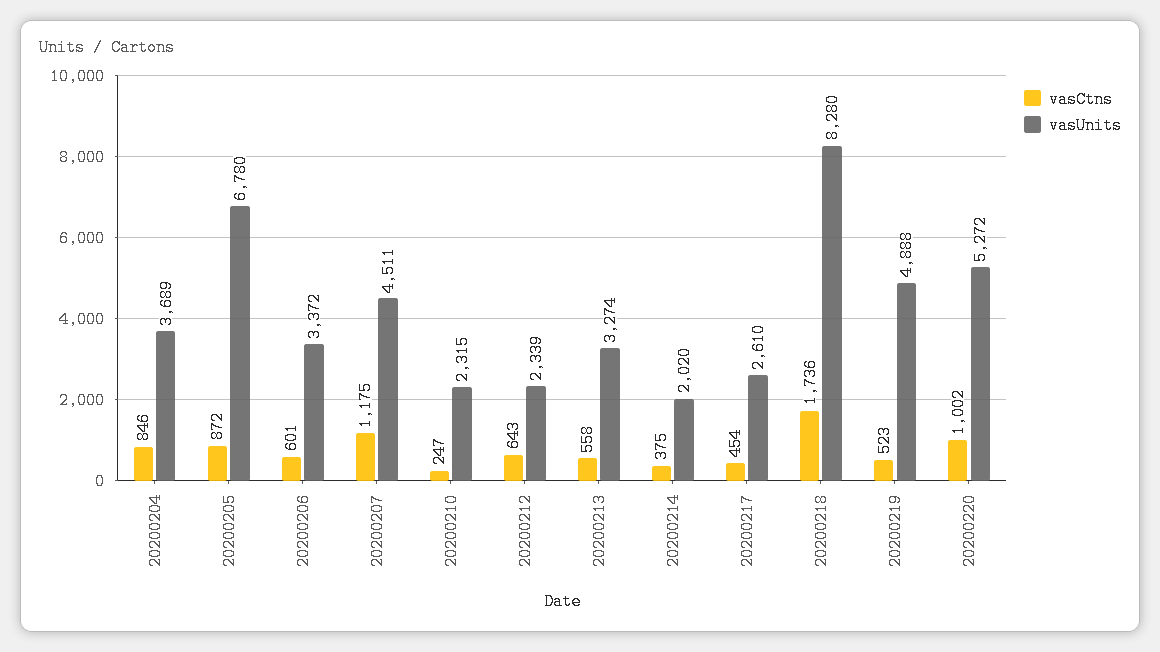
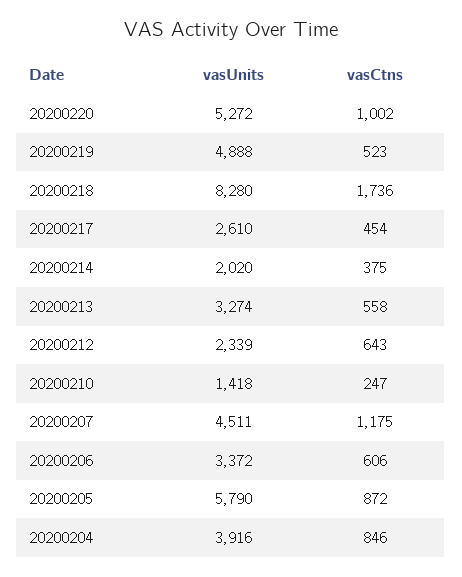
vasUnits, 20200204: 3689 -> 3916
vasUnits, 20200205: 6780 -> 5790
vasCtns, 20200206: 601 -> 606
vasUnits, 20200210: 2315 -> 1418

